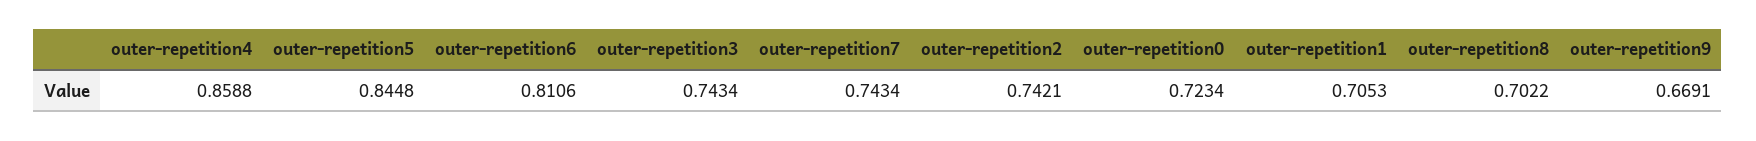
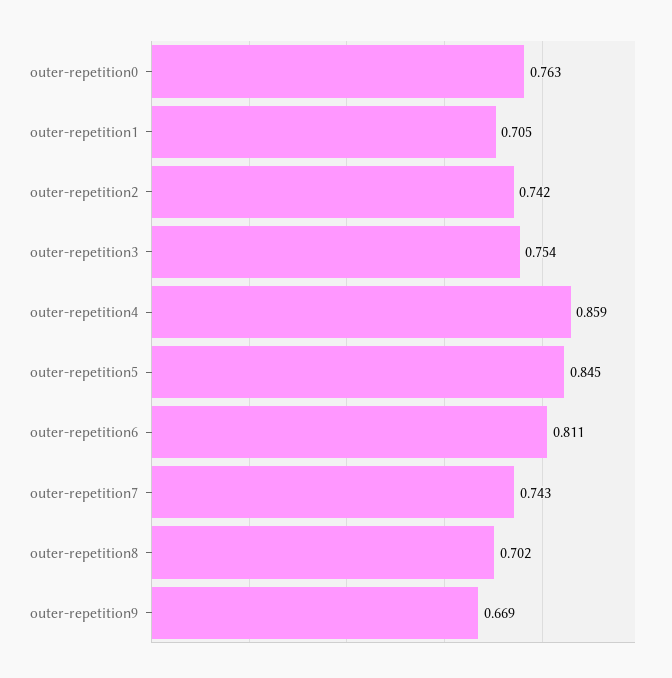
outer-repetition3: 0.7434 -> 0.754
outer-repetition0: 0.7234 -> 0.763

